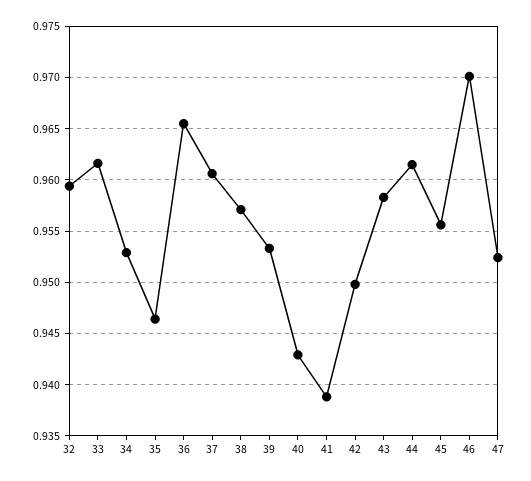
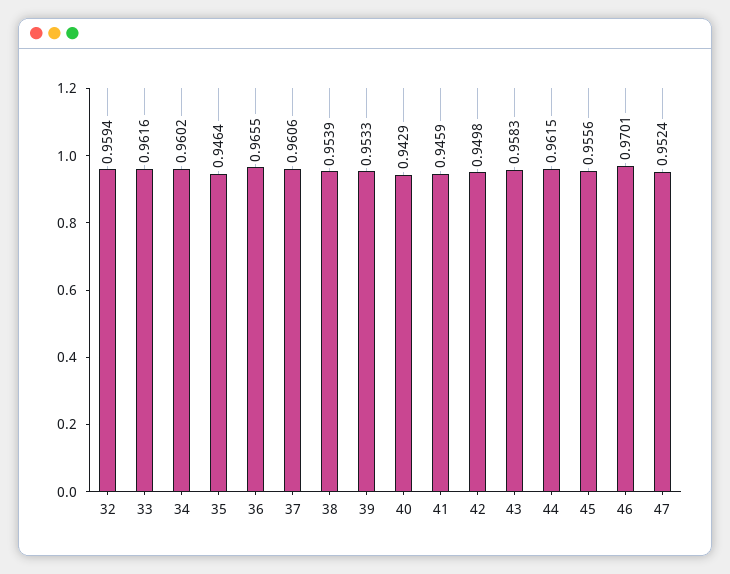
34: 0.953 -> 0.9602
38: 0.957 -> 0.9539
41: 0.939 -> 0.9459

